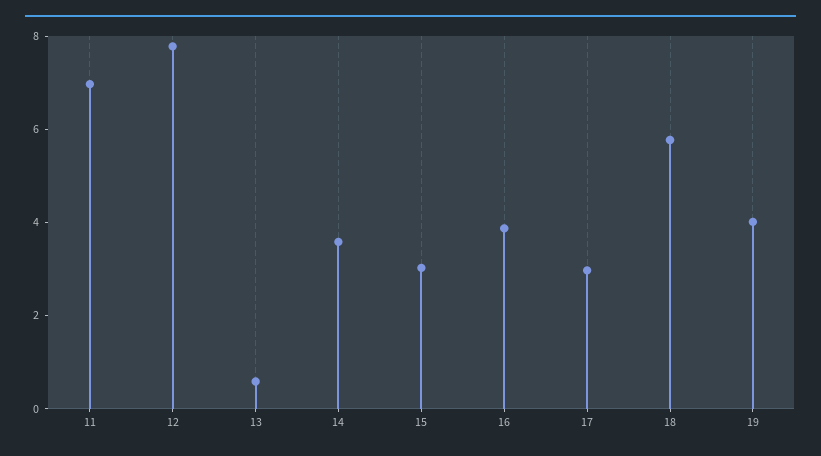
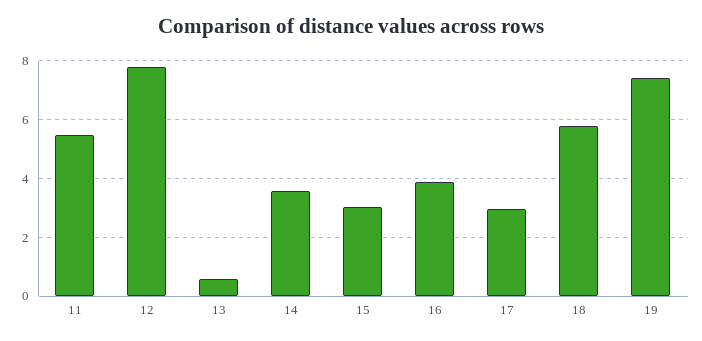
11: 7 -> 5.5
19: 4 -> 7.5

